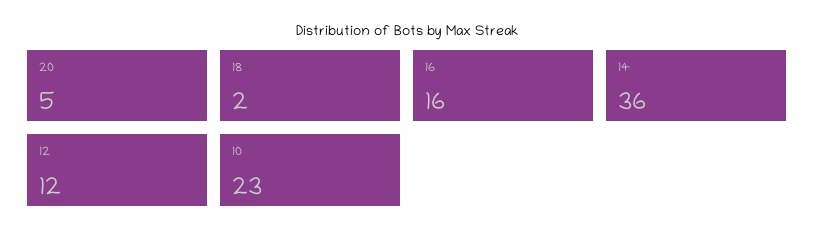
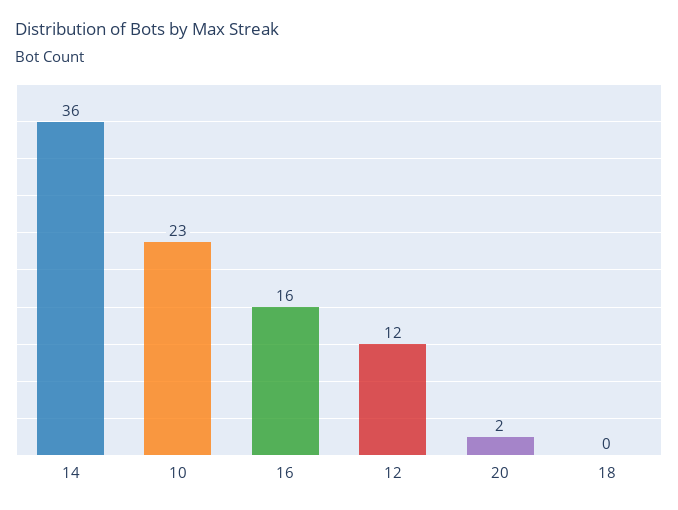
20: 5 -> 2
18: 2 -> 0

